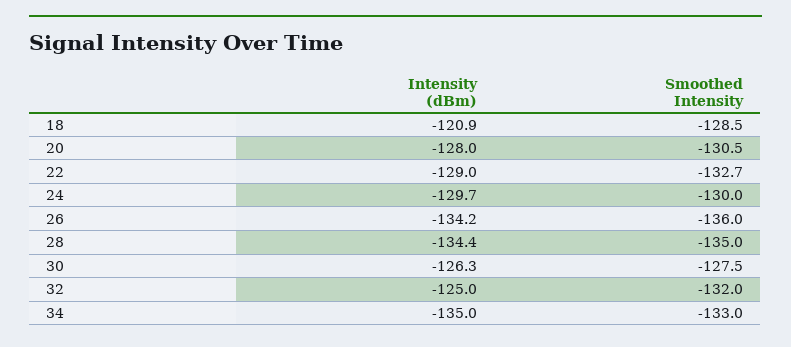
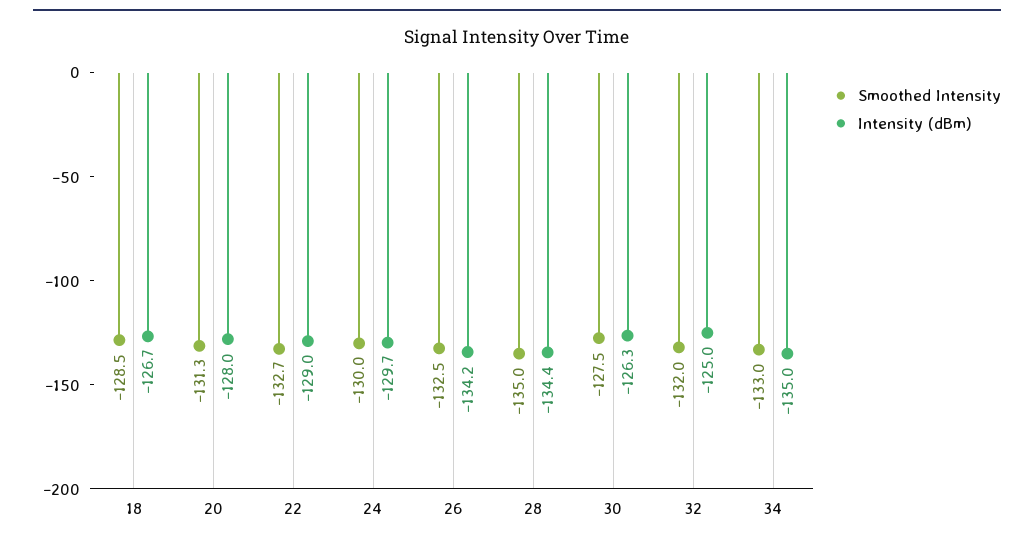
Intensity (dBm), 18: -120.9 -> -126.7
Smoothed Intensity, 20: -130.5 -> -131.3
Smoothed Intensity, 26: -136 -> -132.5

